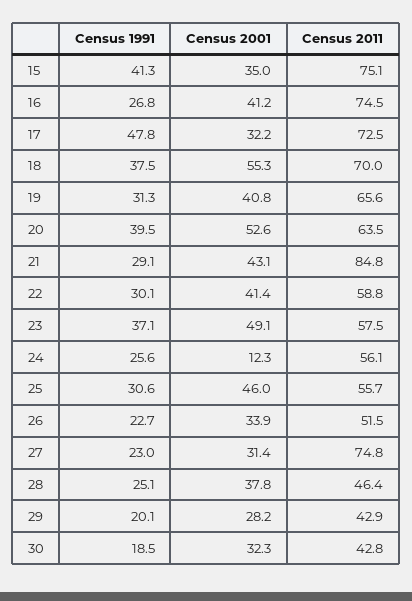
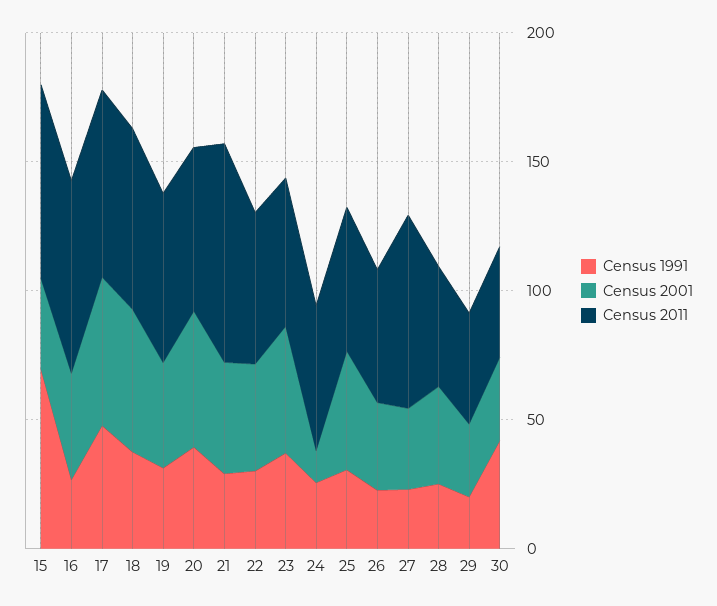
Census 1991, 15: 41.3 -> 70
Census 2001, 17: 32.2 -> 60
Census 1991, 30: 18.5 -> 40

